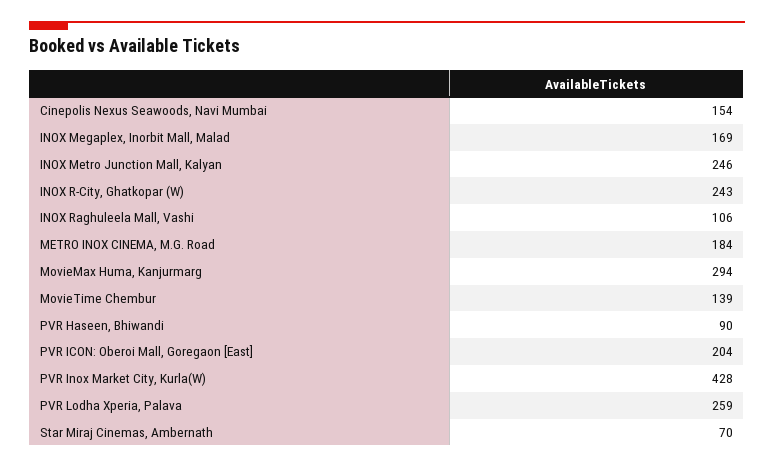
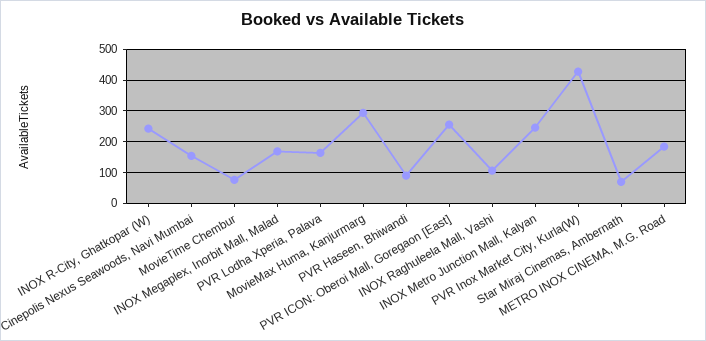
MovieTime Chembur: 139 -> 80
PVR ICON: Oberoi Mall, Goregaon [East]: 204 -> 260
PVR Lodha Xperia, Palava: 259 -> 160

